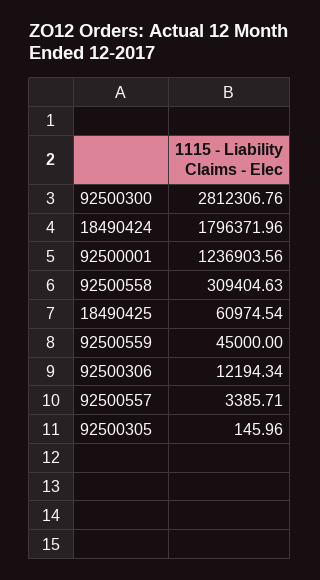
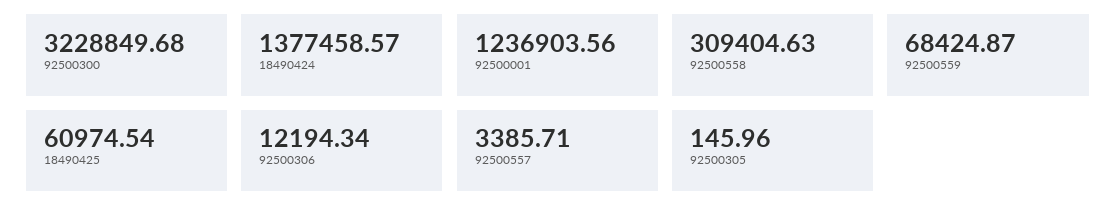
92500300: 2812306.76 -> 3228849.68
18490424: 1796371.96 -> 1377458.57
92500559: 45000 -> 68424.87

